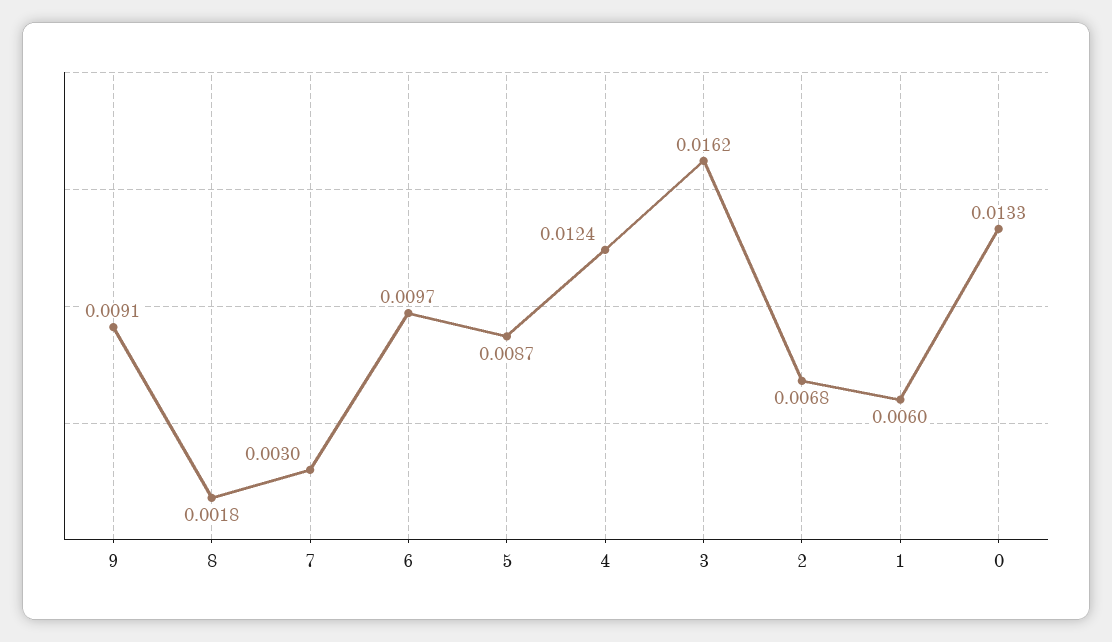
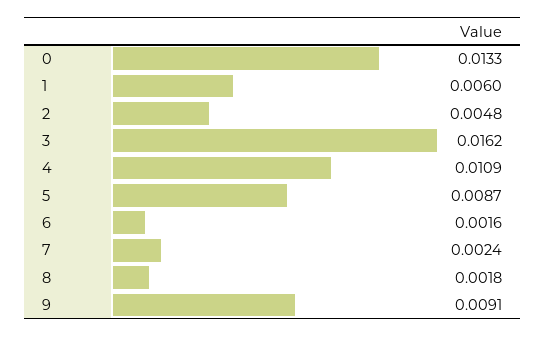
7: 0.003 -> 0.0024
6: 0.0097 -> 0.0016
4: 0.0124 -> 0.0109
2: 0.0068 -> 0.0048

